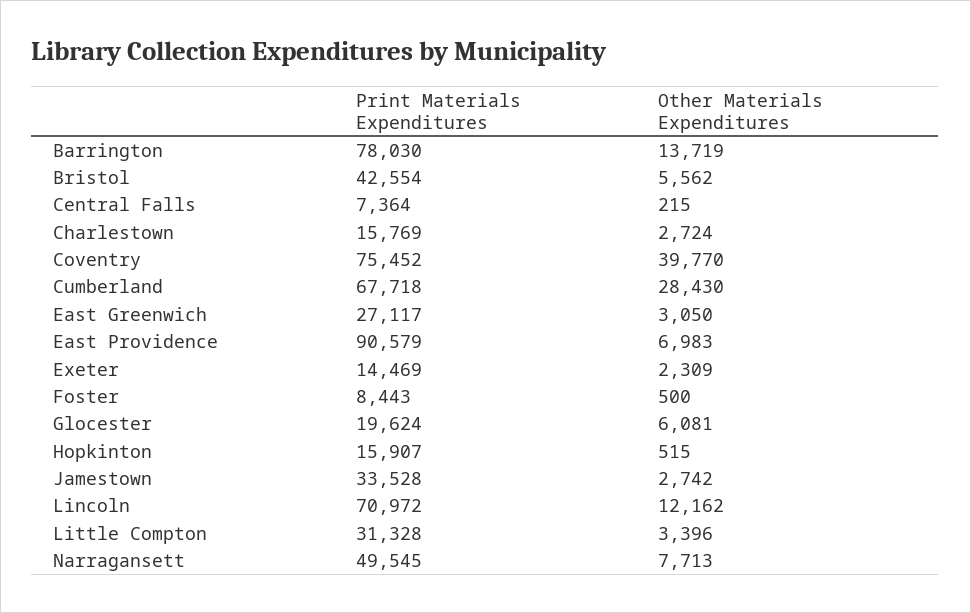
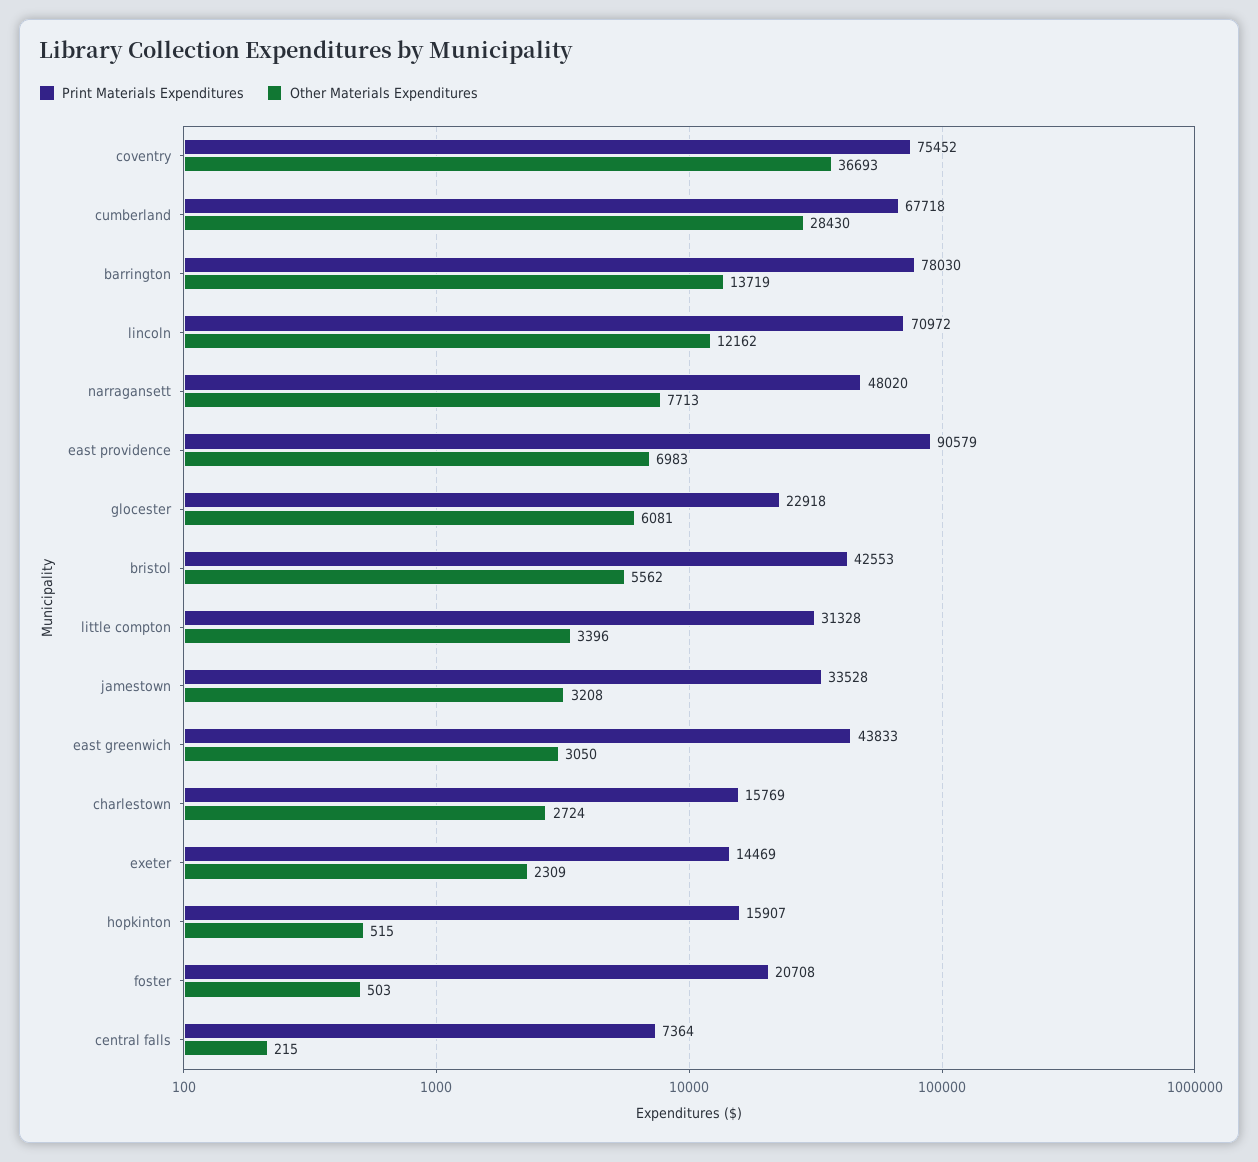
Print Materials Expenditures, Bristol: 42554 -> 42553
Other Materials Expenditures, Coventry: 39770 -> 36693
Print Materials Expenditures, East Greenwich: 27117 -> 43833
Print Materials Expenditures, Foster: 8443 -> 20708
Other Materials Expenditures, Foster: 500 -> 503
Print Materials Expenditures, Glocester: 19624 -> 22918
Other Materials Expenditures, Jamestown: 2742 -> 3208
Print Materials Expenditures, Narragansett: 49545 -> 48020

